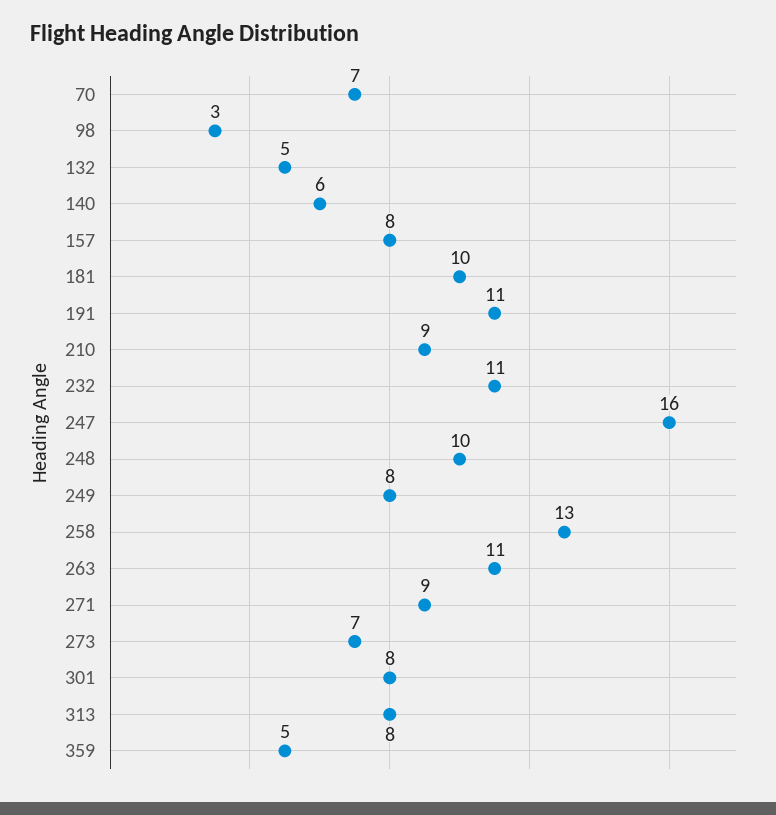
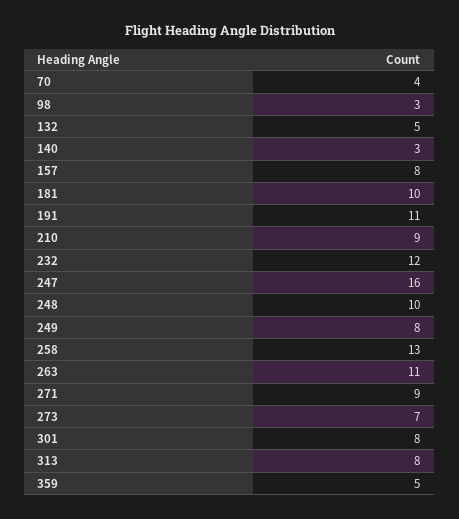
70: 7 -> 4
140: 6 -> 3
232: 11 -> 12

